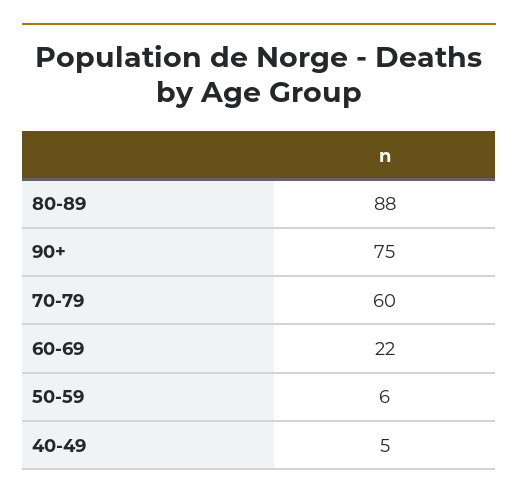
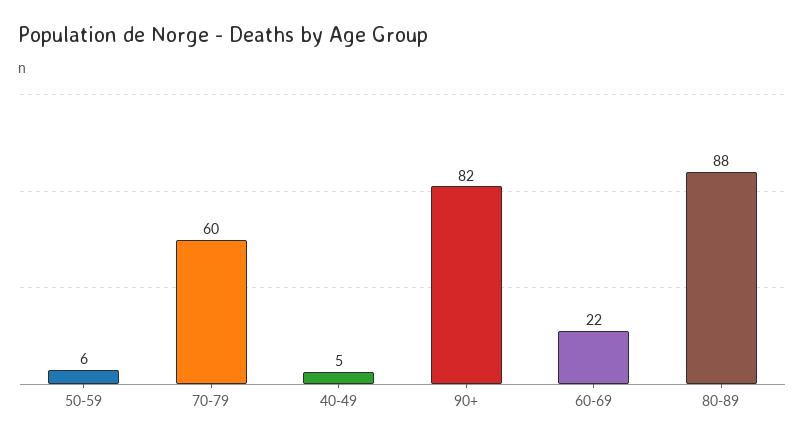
90+: 75 -> 82

